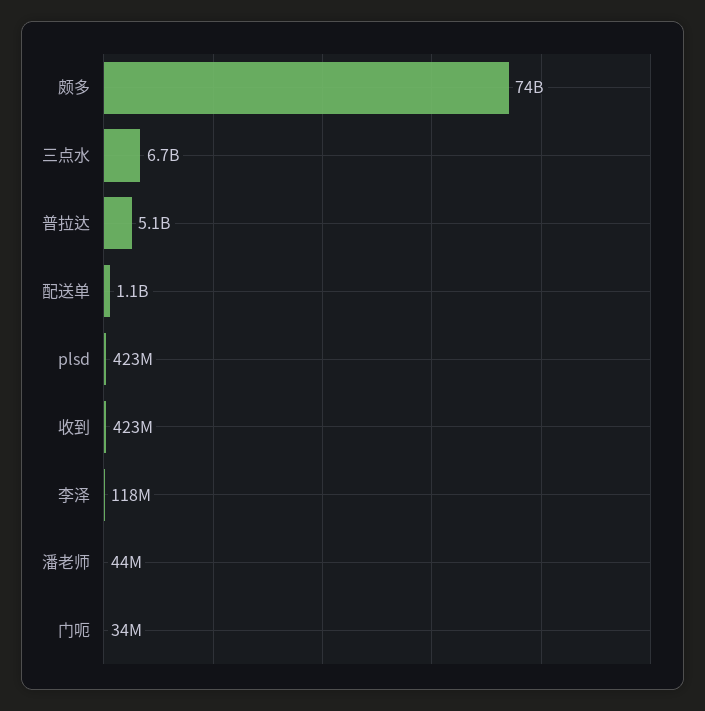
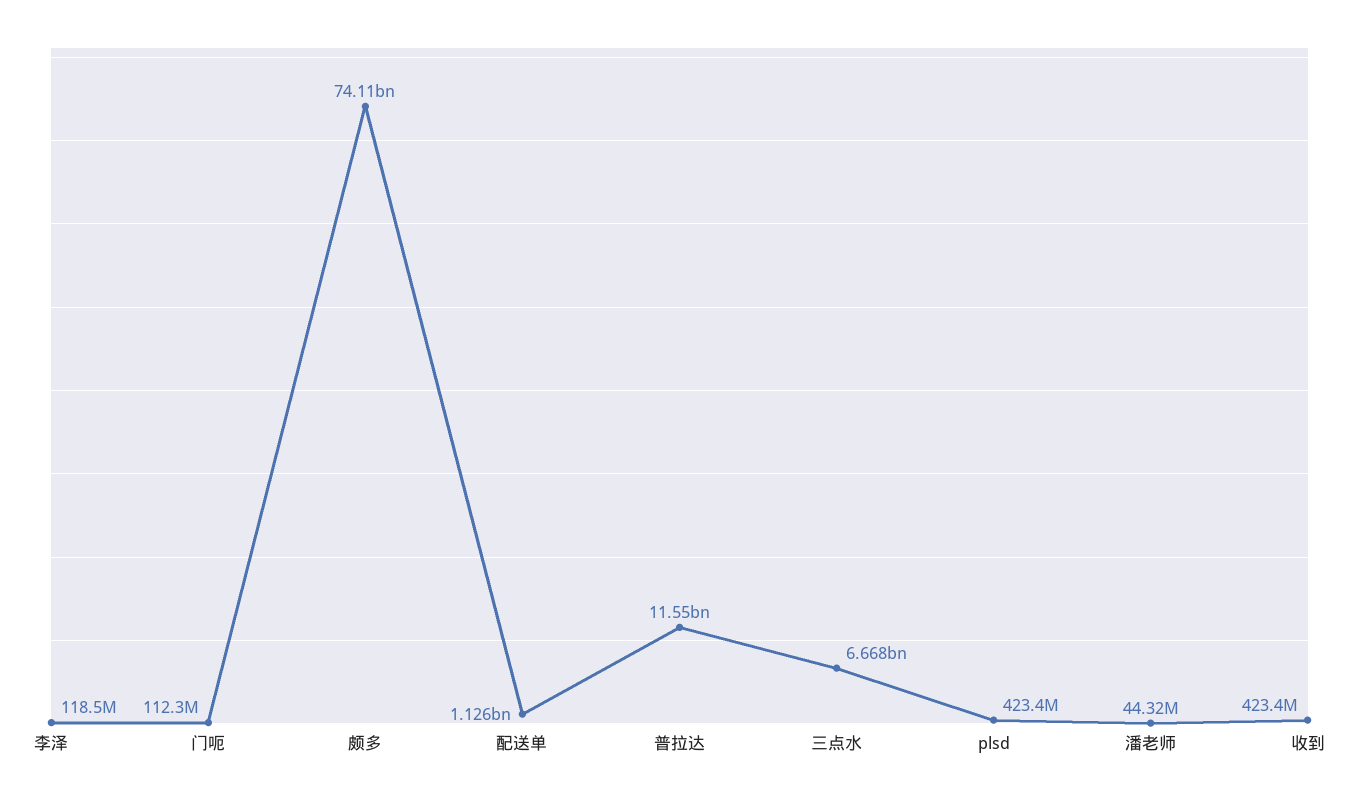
普拉达: 5100000000 -> 11550000000
门呃: 34000000 -> 112300000

